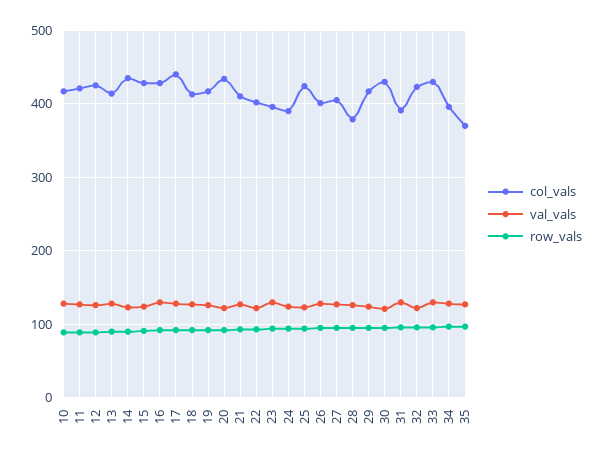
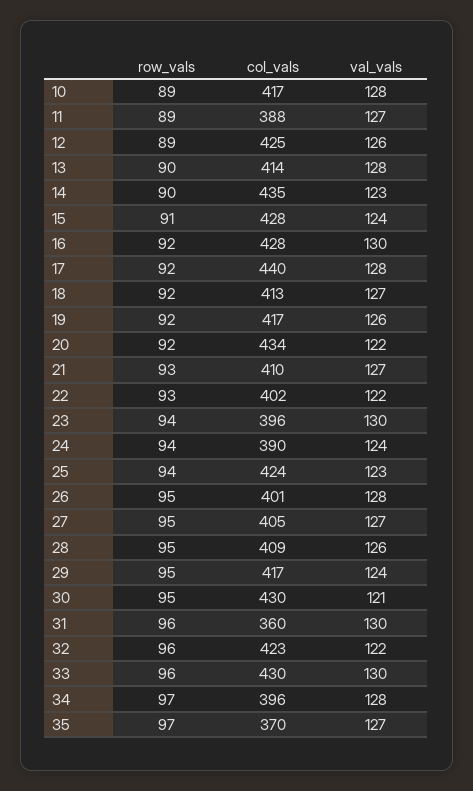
col_vals, 11: 420 -> 388
col_vals, 28: 380 -> 409
col_vals, 31: 390 -> 360

